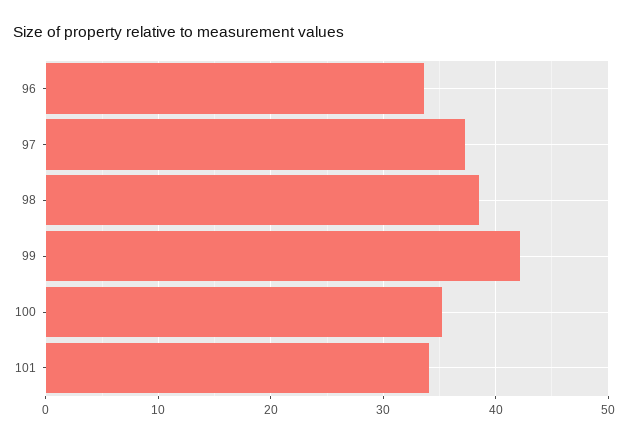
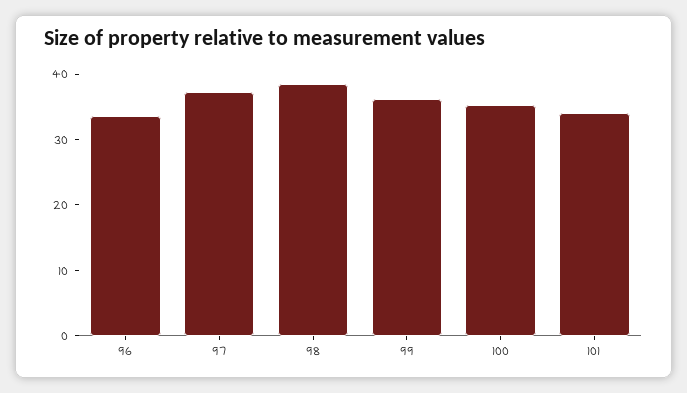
99: 42 -> 36

